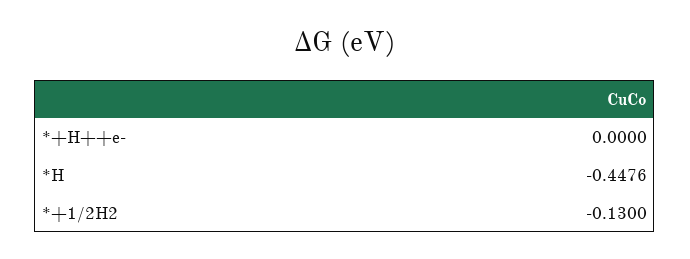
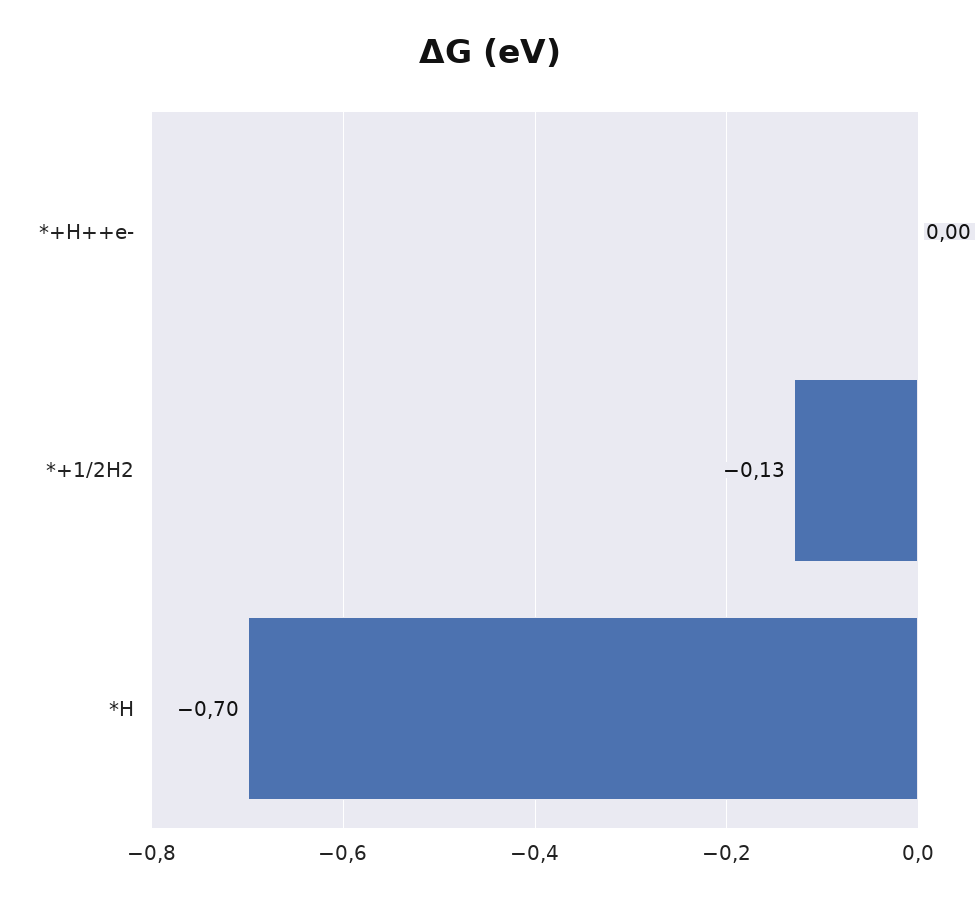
*H: -0.4476 -> -0.7

